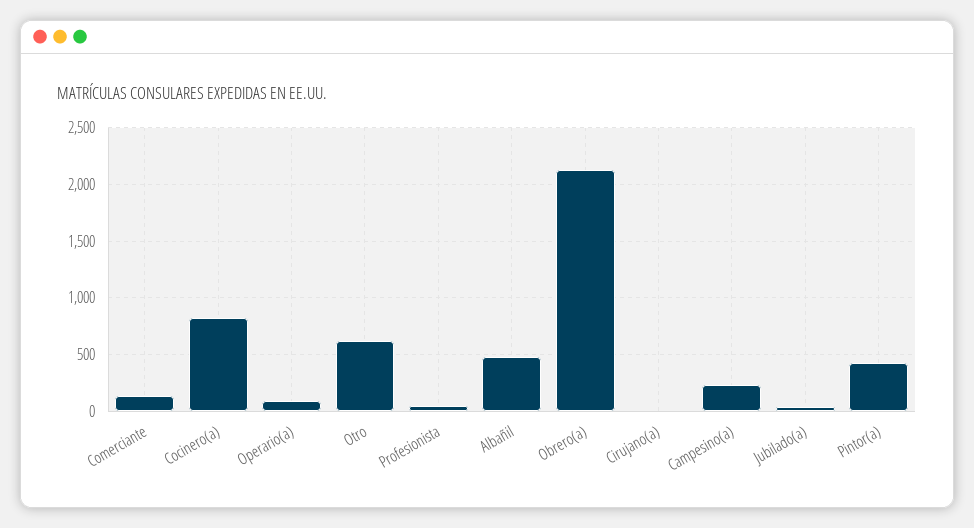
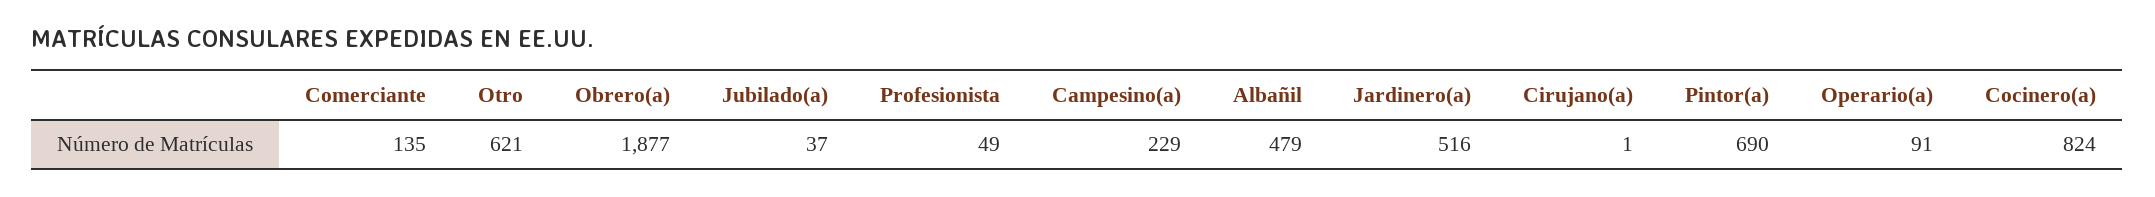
Obrero(a): 2100 -> 1877
Pintor(a): 400 -> 690
Jardinero(a): none -> 516

